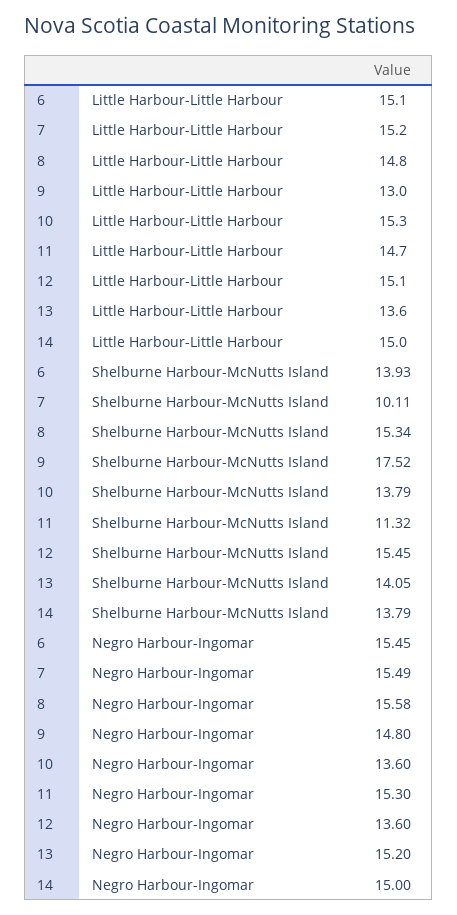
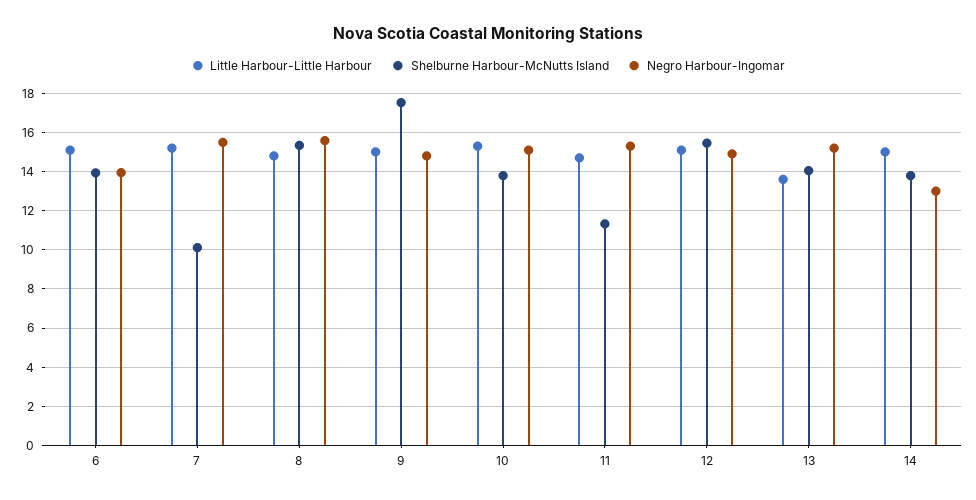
Little Harbour-Little Harbour, 9: 13 -> 15
Negro Harbour-Ingomar, 6: 15.45 -> 14
Negro Harbour-Ingomar, 10: 13.6 -> 15
Negro Harbour-Ingomar, 12: 13.6 -> 15
Negro Harbour-Ingomar, 14: 15 -> 13

